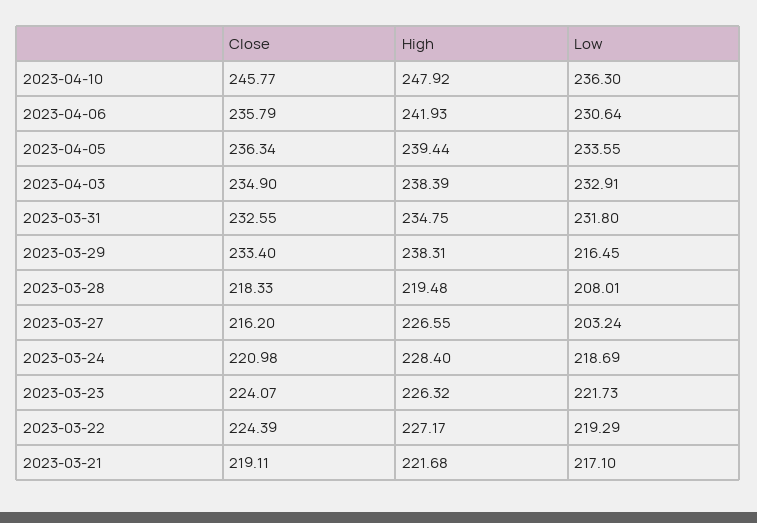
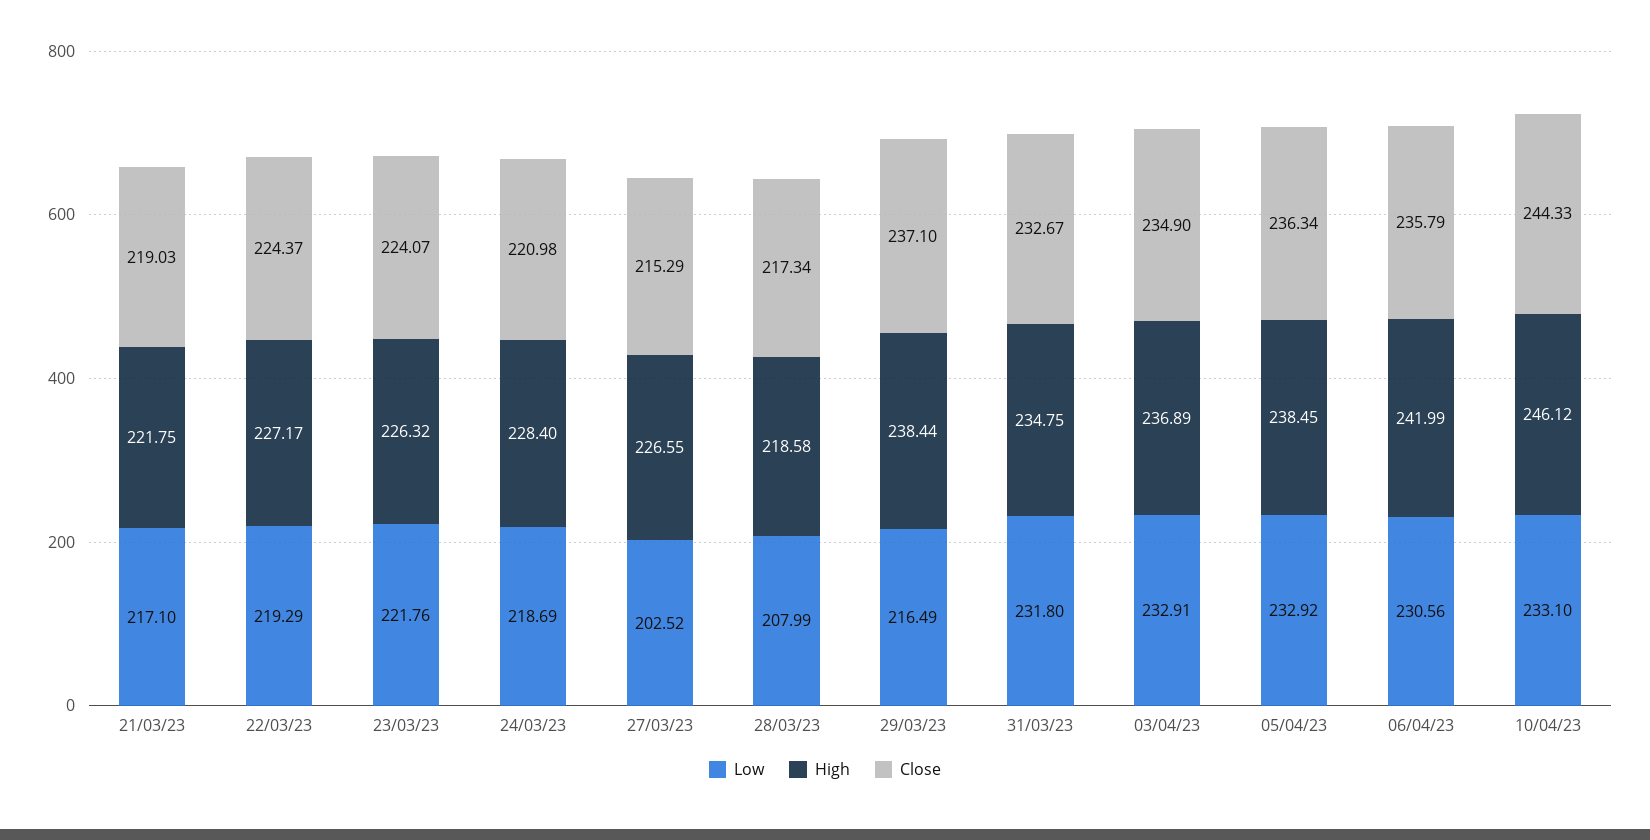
Close, 2023-04-10: 245.77 -> 244.33
High, 2023-04-10: 247.92 -> 246.12
Low, 2023-04-10: 236.3 -> 233.1
High, 2023-04-06: 241.93 -> 241.99
Low, 2023-04-06: 230.64 -> 230.56
High, 2023-04-05: 239.44 -> 238.45
Low, 2023-04-05: 233.55 -> 232.92
High, 2023-04-03: 238.39 -> 236.89
Close, 2023-03-31: 232.55 -> 232.67
Close, 2023-03-29: 233.4 -> 237.1
High, 2023-03-29: 238.31 -> 238.44
Low, 2023-03-29: 216.45 -> 216.49
Close, 2023-03-28: 218.33 -> 217.34
High, 2023-03-28: 219.48 -> 218.58
Low, 2023-03-28: 208.01 -> 207.99
Close, 2023-03-27: 216.2 -> 215.29
Low, 2023-03-27: 203.24 -> 202.52
Low, 2023-03-23: 221.73 -> 221.76
Close, 2023-03-22: 224.39 -> 224.37
Close, 2023-03-21: 219.11 -> 219.03
High, 2023-03-21: 221.68 -> 221.75

